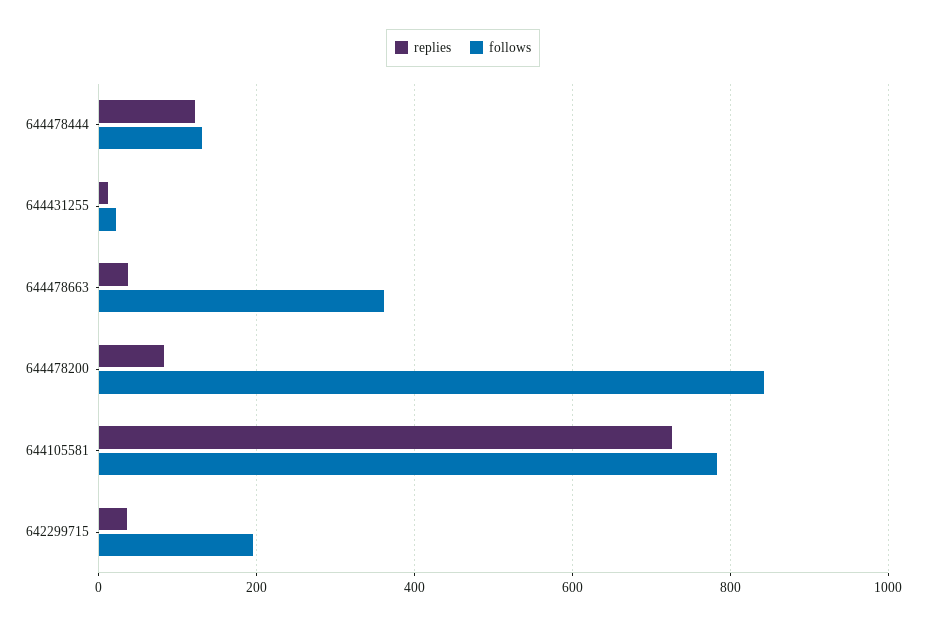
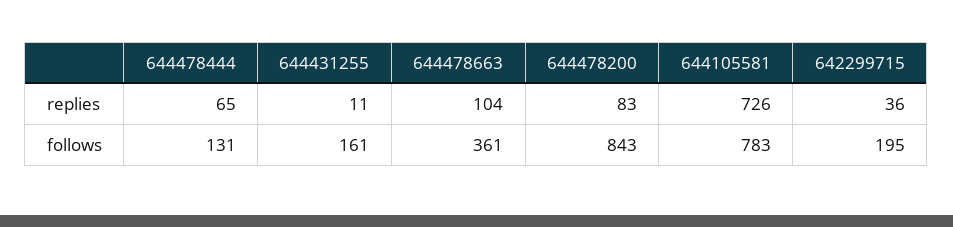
replies, 644478444: 120 -> 65
follows, 644431255: 20 -> 161
replies, 644478663: 40 -> 104

